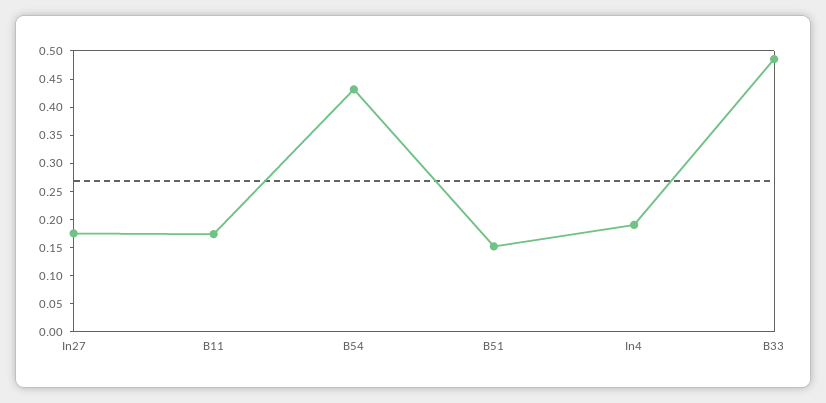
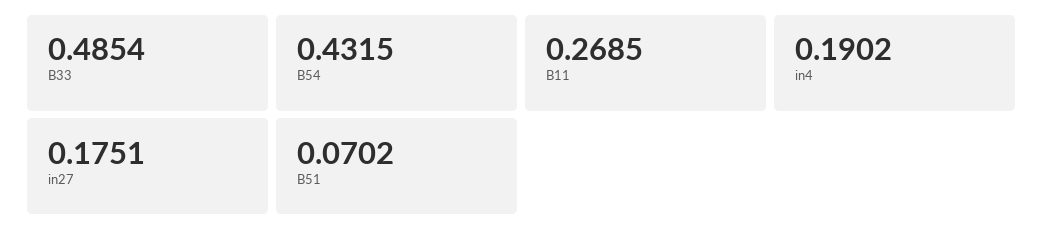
B11: 0.175 -> 0.2685
B51: 0.15 -> 0.0702

